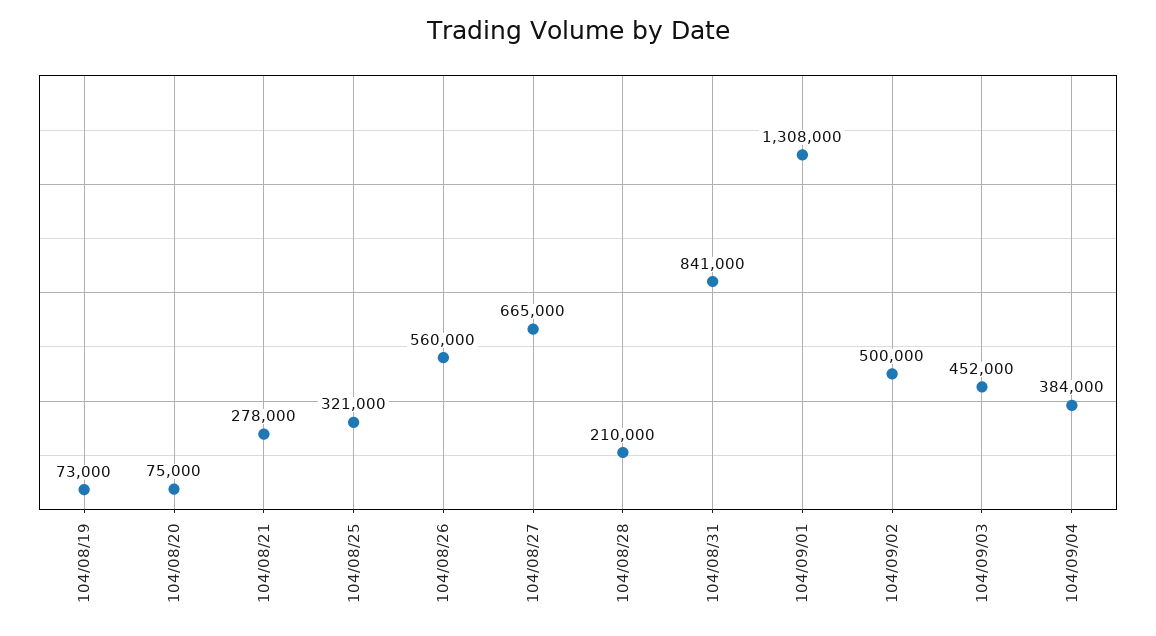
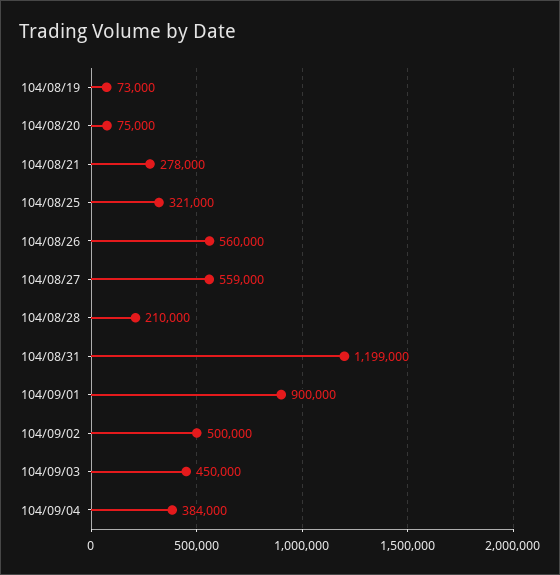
104/08/27: 665000 -> 559000
104/08/31: 841000 -> 1199000
104/09/01: 1308000 -> 900000
104/09/03: 452000 -> 450000

